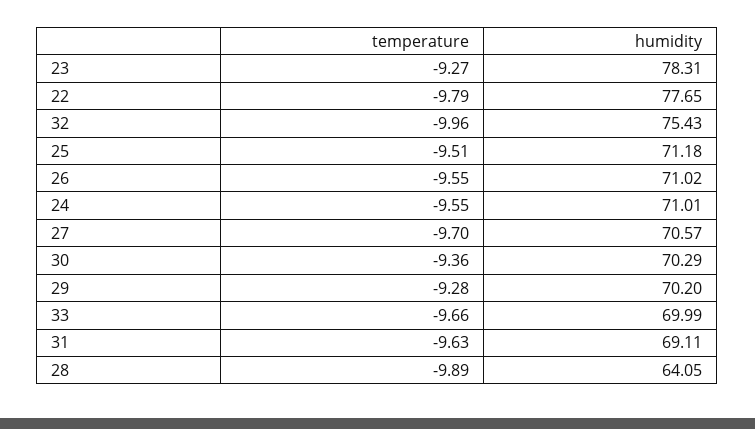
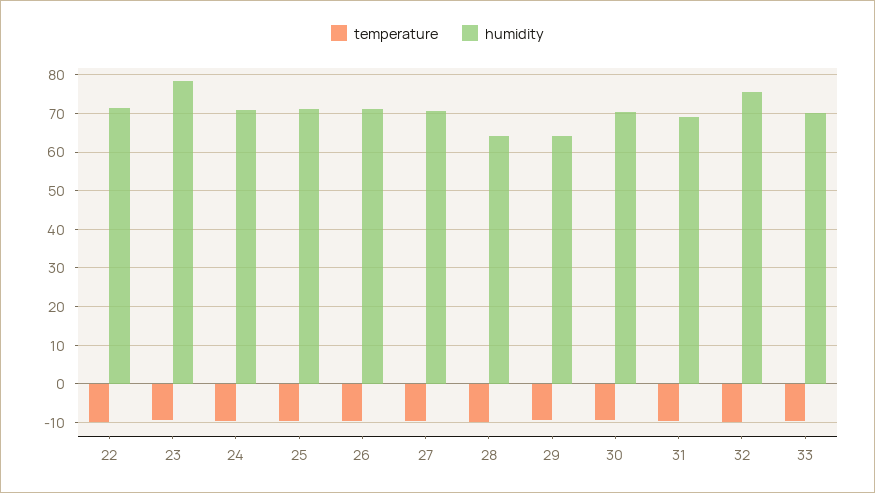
humidity, 22: 77.65 -> 72
humidity, 29: 70.2 -> 64

